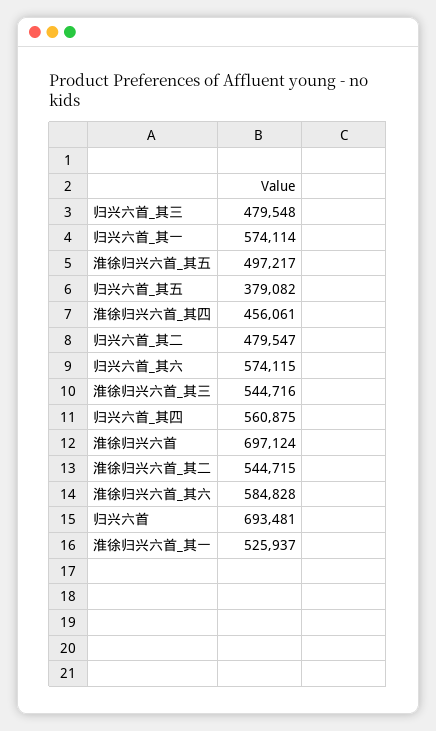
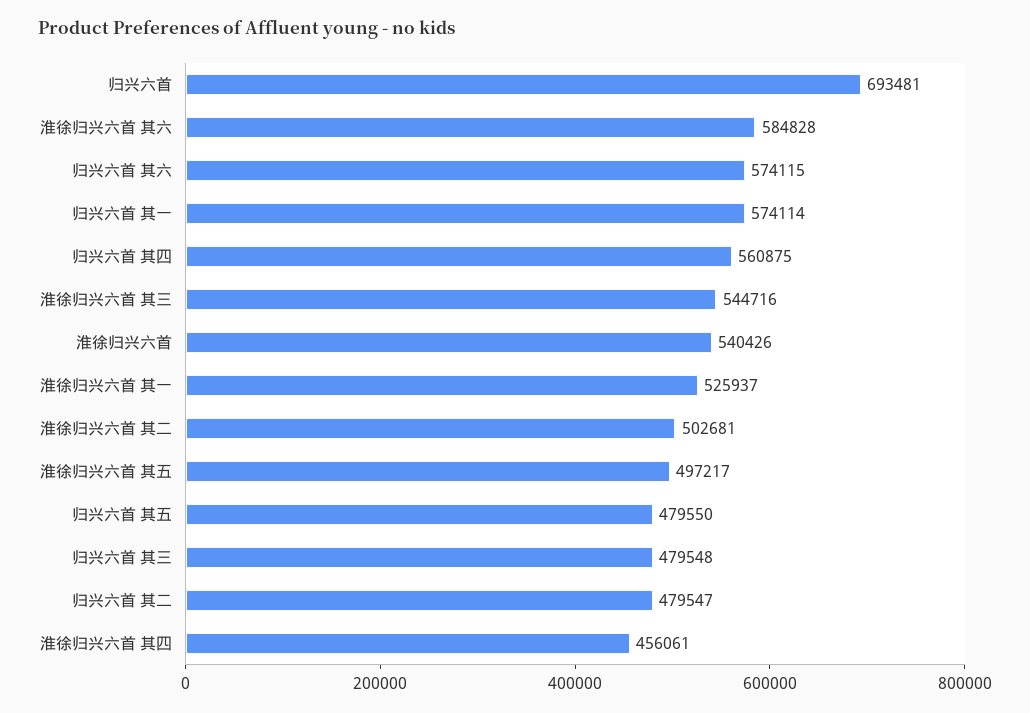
归兴六首_其五: 379082 -> 479550
淮徐归兴六首: 697124 -> 540426
淮徐归兴六首_其二: 544715 -> 502681

